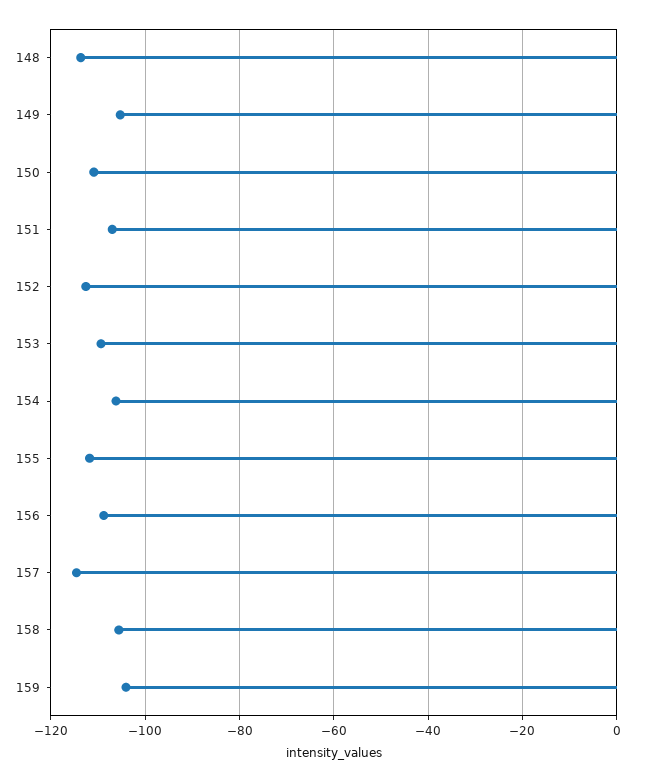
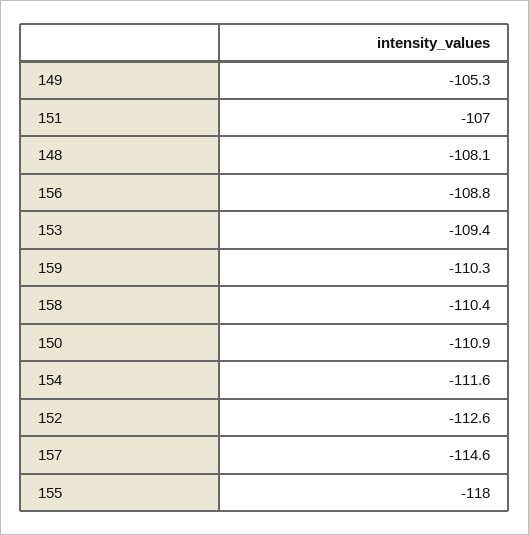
148: -114 -> -108.1
154: -106 -> -111.6
155: -112 -> -118
158: -106 -> -110.4
159: -104 -> -110.3

